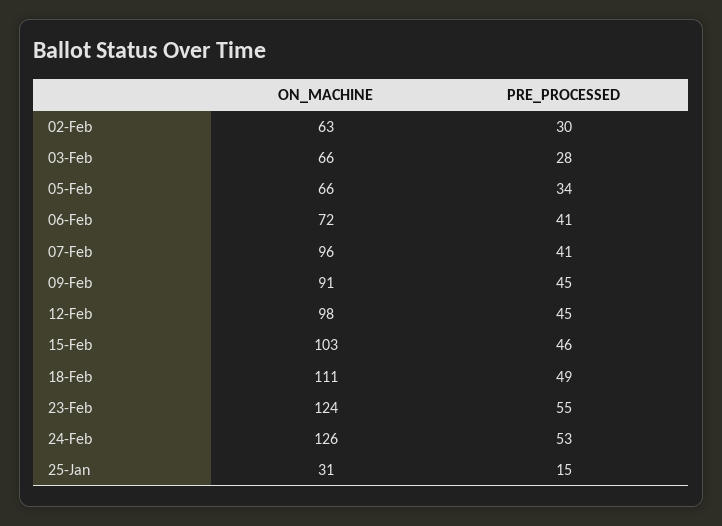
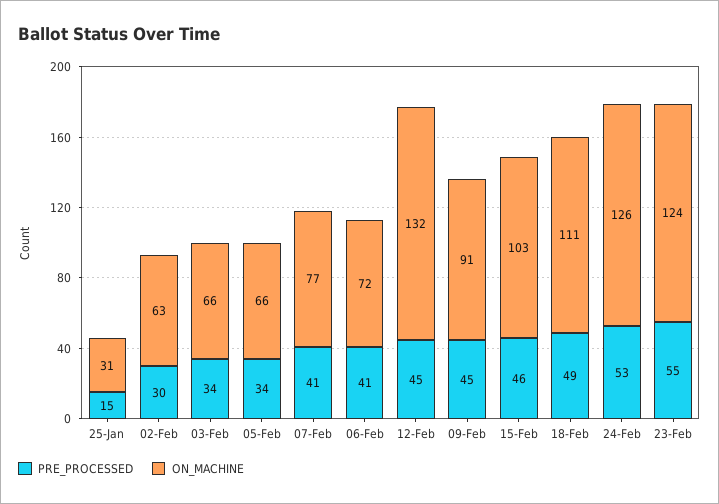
PRE_PROCESSED, 03-Feb: 28 -> 34
ON_MACHINE, 07-Feb: 96 -> 77
ON_MACHINE, 12-Feb: 98 -> 132

